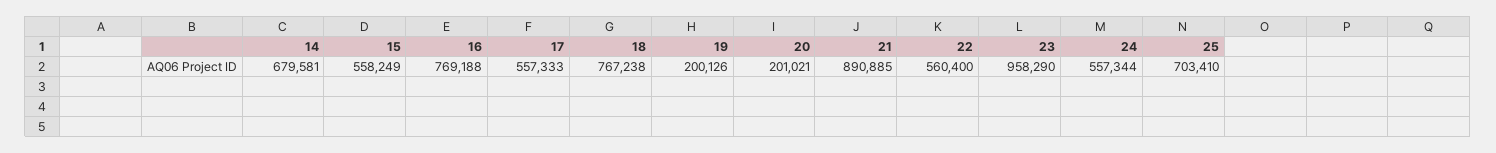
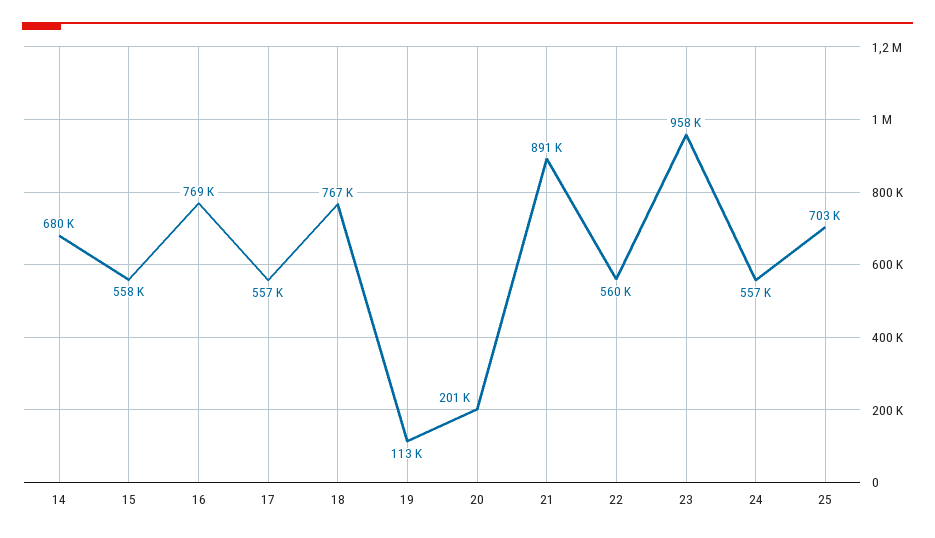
19: 200126 -> 113000

